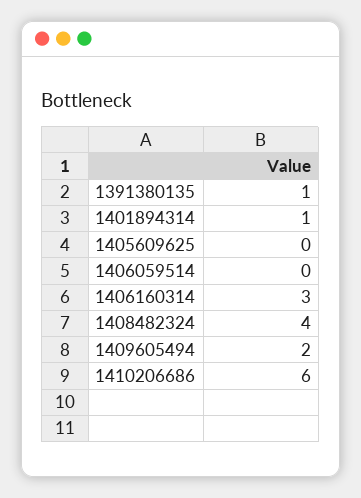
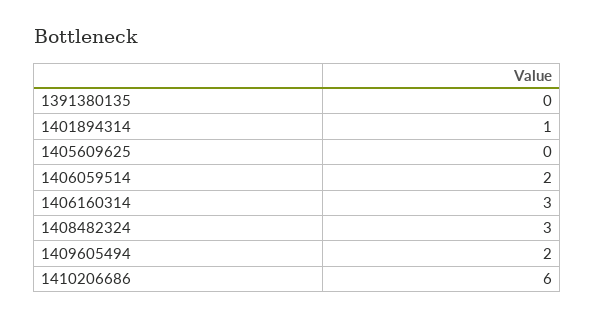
1391380135: 1 -> 0
1406059514: 0 -> 2
1408482324: 4 -> 3

